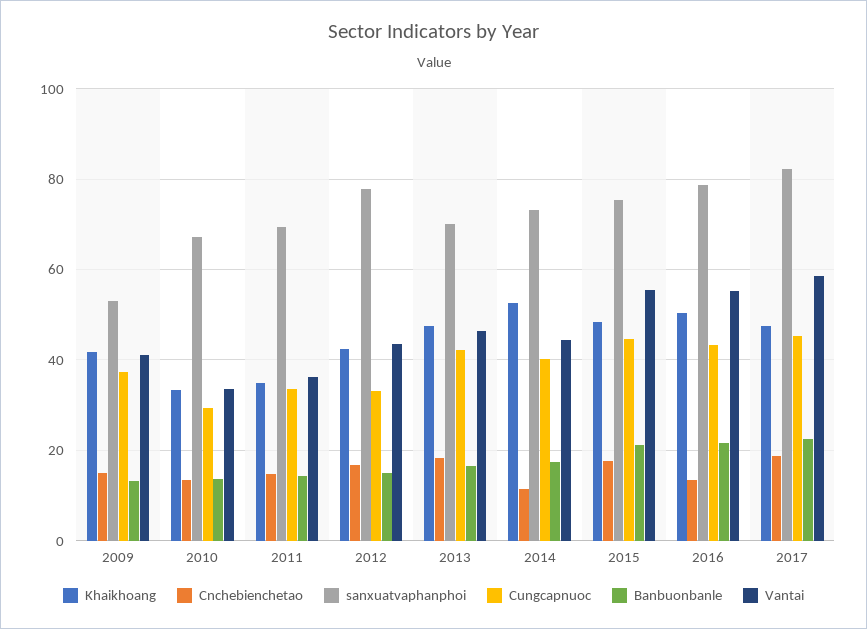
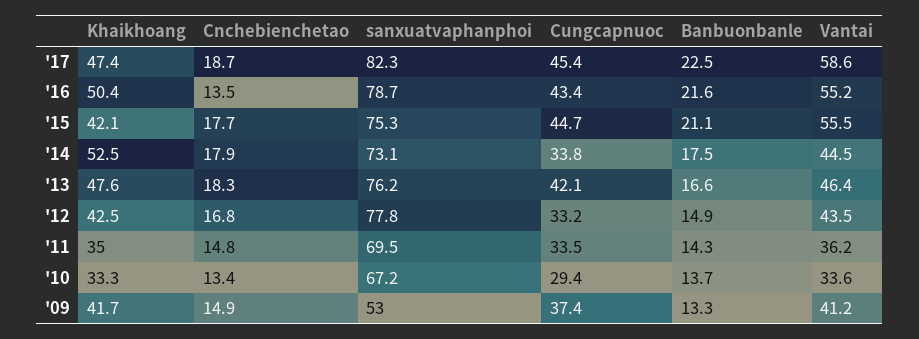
sanxuatvaphanphoi, 2013: 70 -> 76.2
Cnchebienchetao, 2014: 12 -> 17.9
Cungcapnuoc, 2014: 40 -> 33.8
Khaikhoang, 2015: 48 -> 42.1

